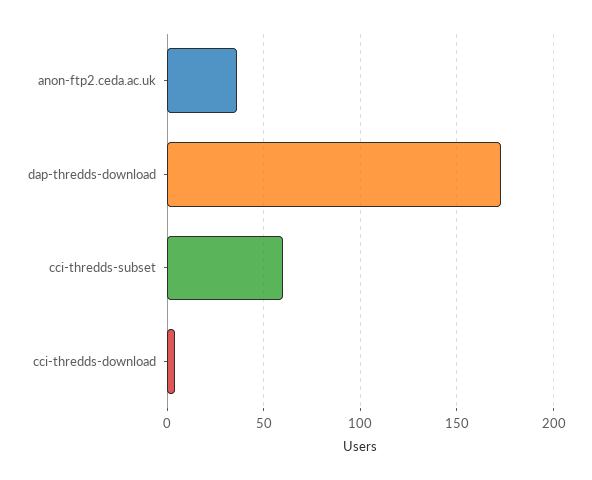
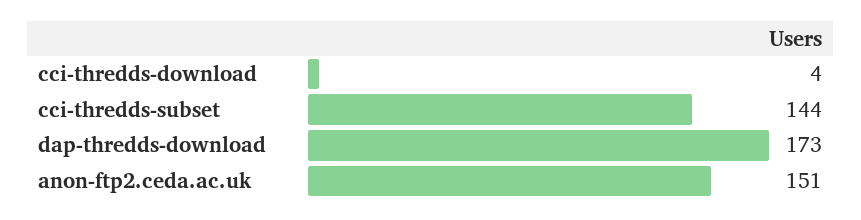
anon-ftp2.ceda.ac.uk: 35 -> 151
cci-thredds-subset: 60 -> 144

